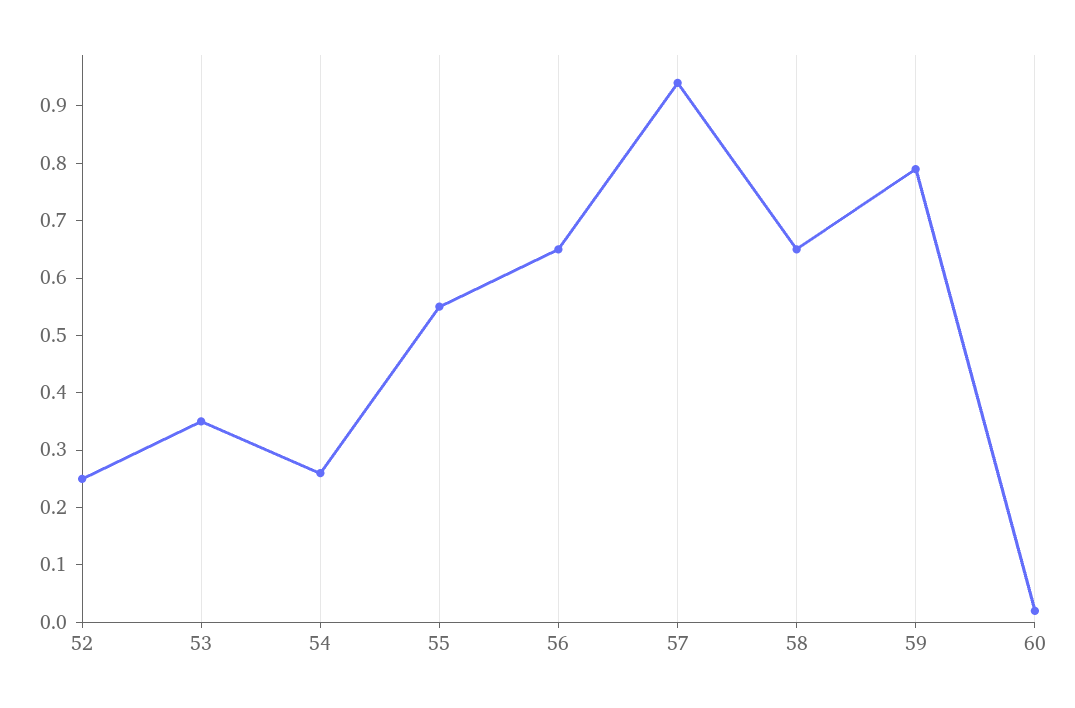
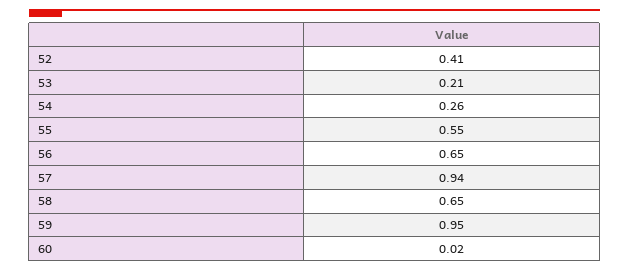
52: 0.25 -> 0.41
53: 0.35 -> 0.21
59: 0.8 -> 0.95

